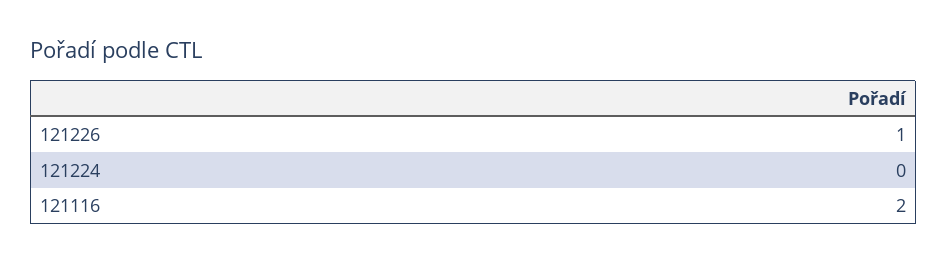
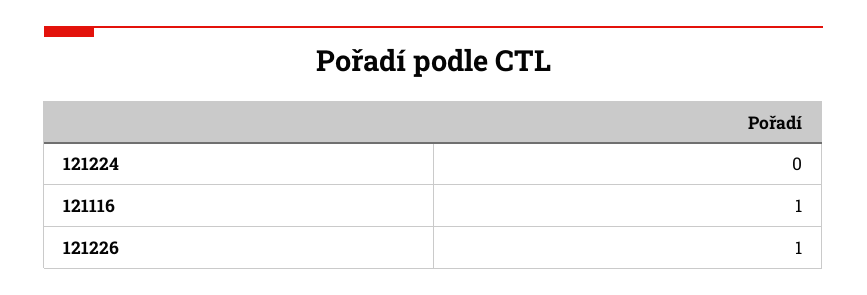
121116: 2 -> 1

